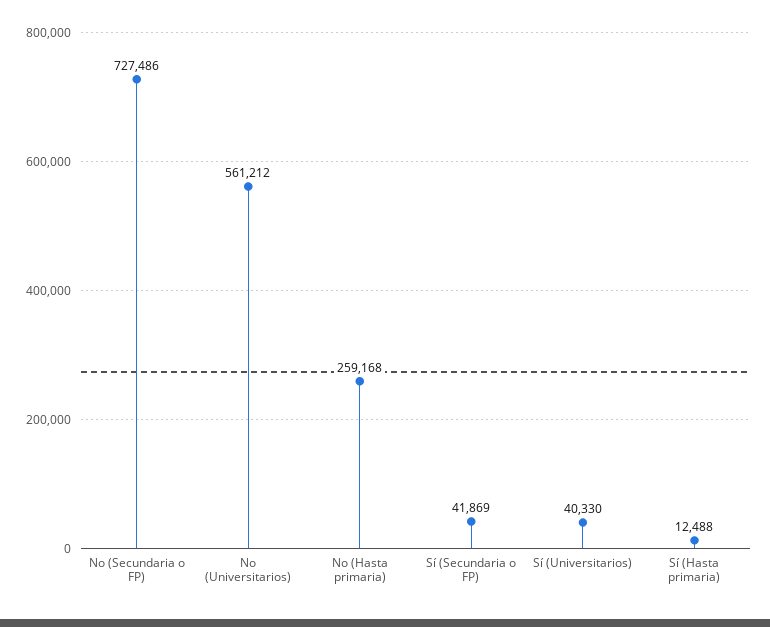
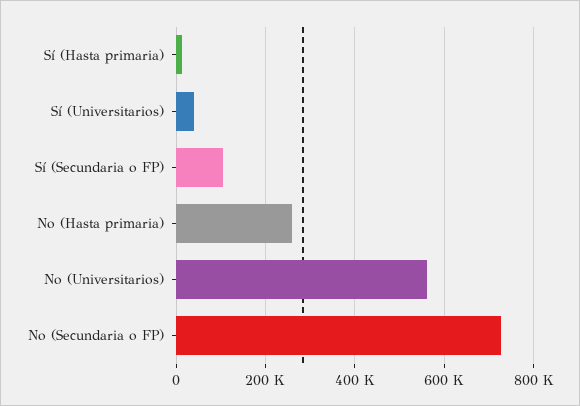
Sí (Secundaria o FP): 41869 -> 100000

